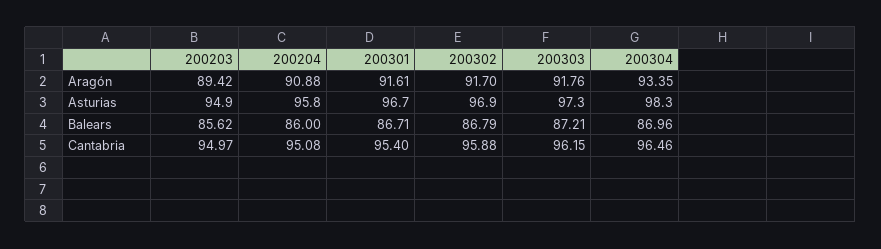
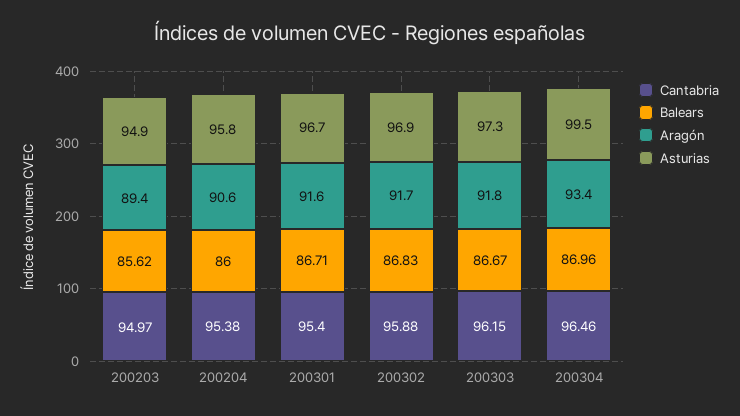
Aragón, 200204: 90.88 -> 90.6
Asturias, 200304: 98.3 -> 99.5
Balears, 200302: 86.79 -> 86.83
Balears, 200303: 87.21 -> 86.67
Cantabria, 200204: 95.08 -> 95.38

